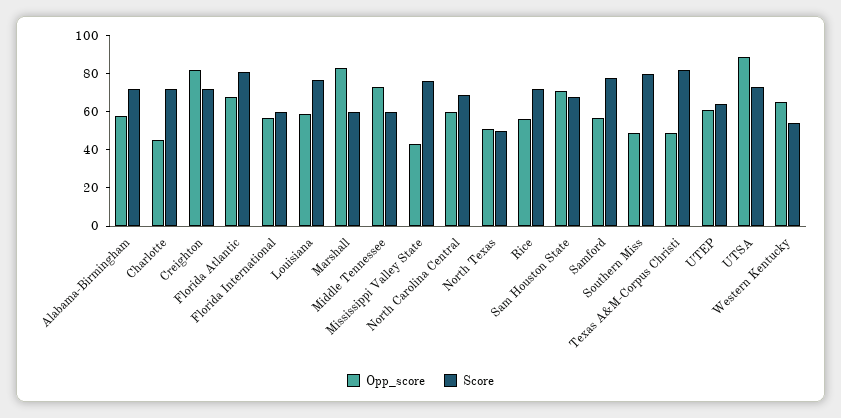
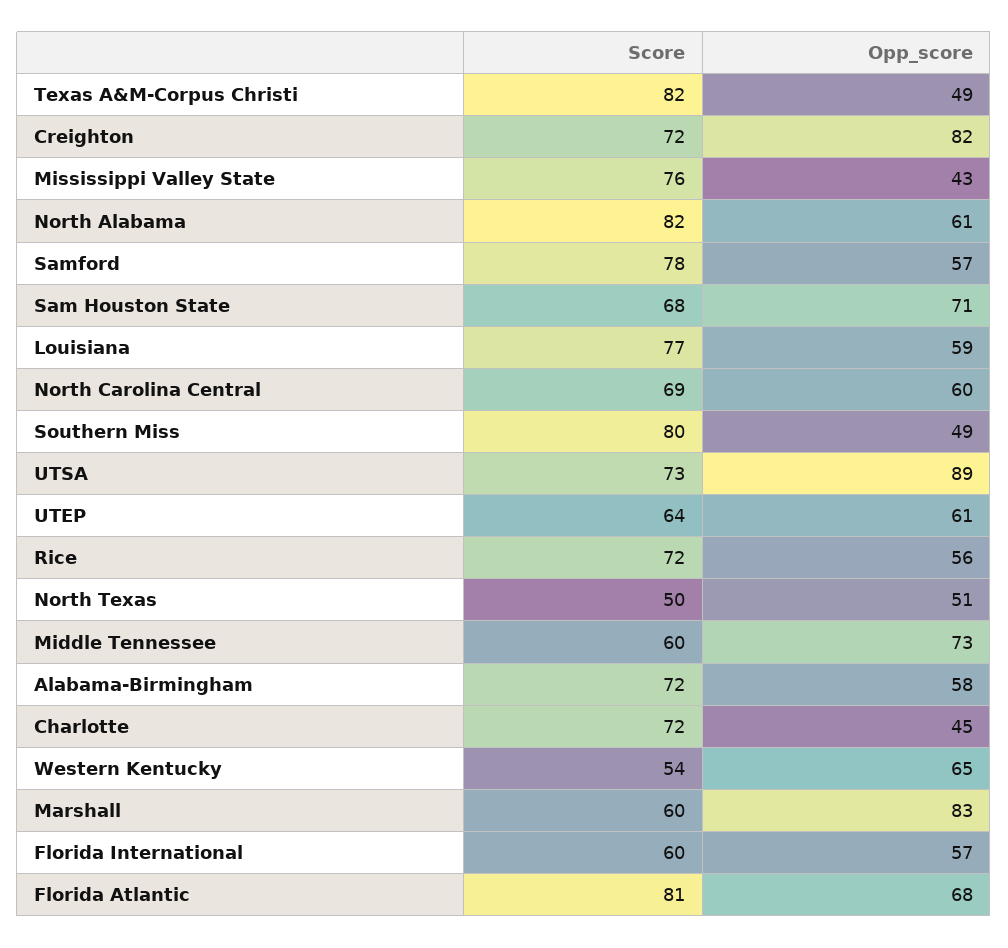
Score, North Alabama: none -> 82
Opp_score, North Alabama: none -> 61

